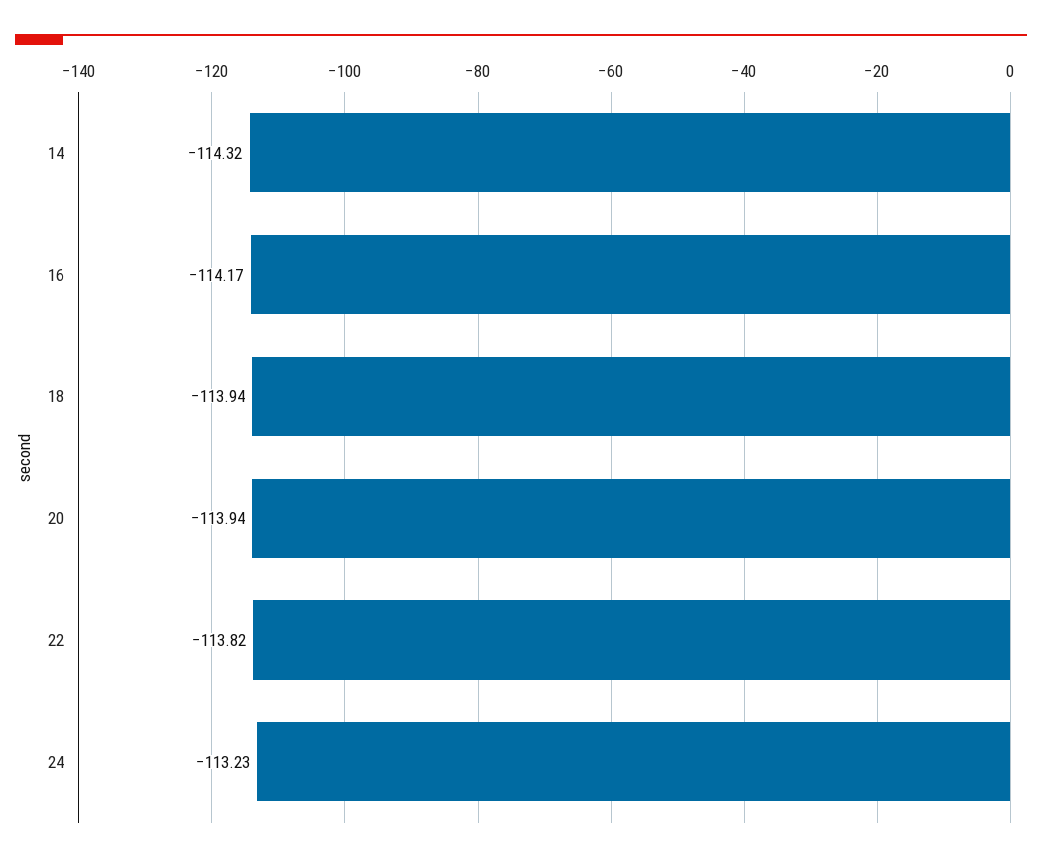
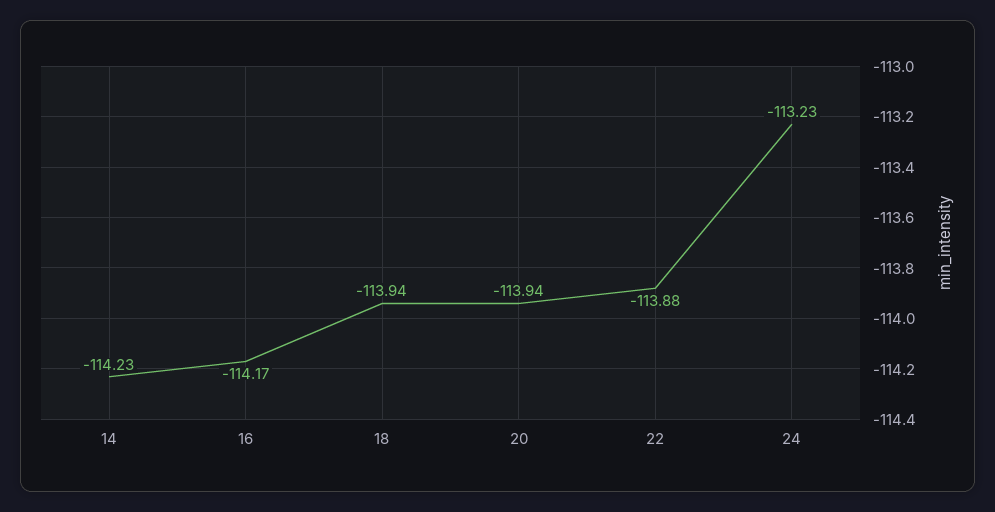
14: -114.32 -> -114.23
22: -113.82 -> -113.88

